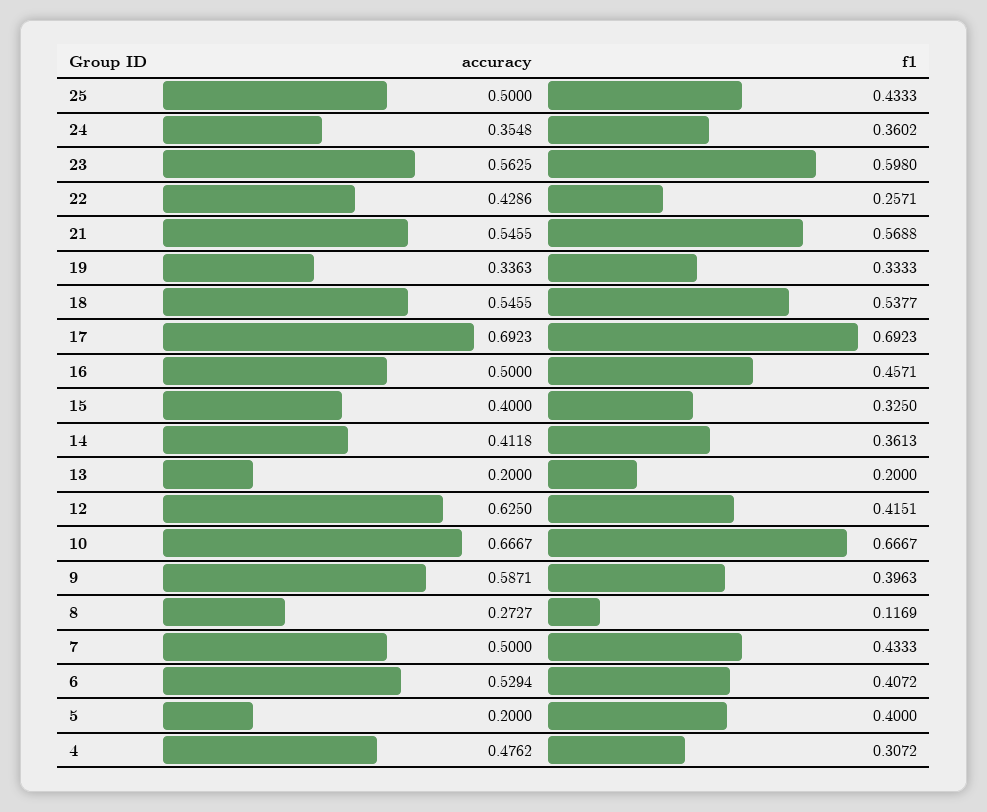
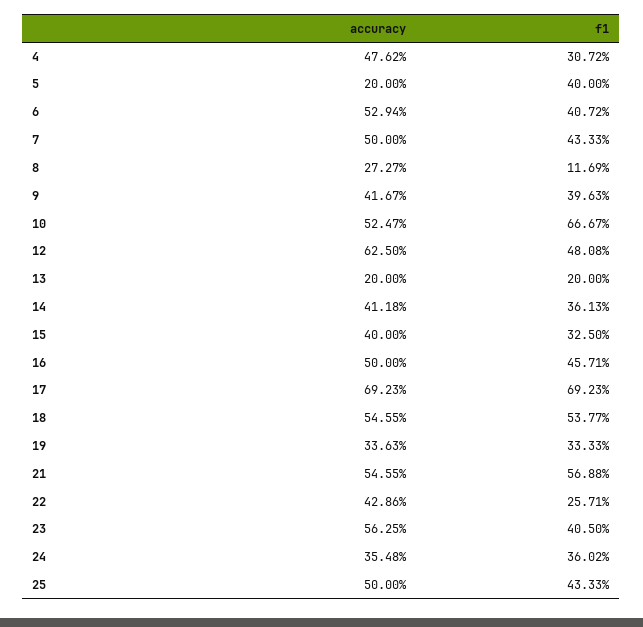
f1, 23: 0.598 -> 0.405
f1, 12: 0.4151 -> 0.4808
accuracy, 10: 0.6667 -> 0.5247
accuracy, 9: 0.5871 -> 0.4167

